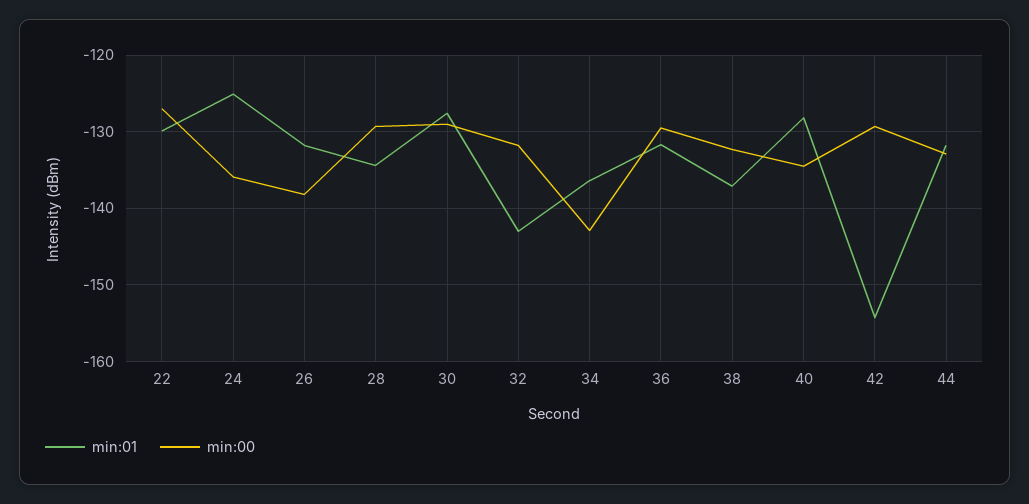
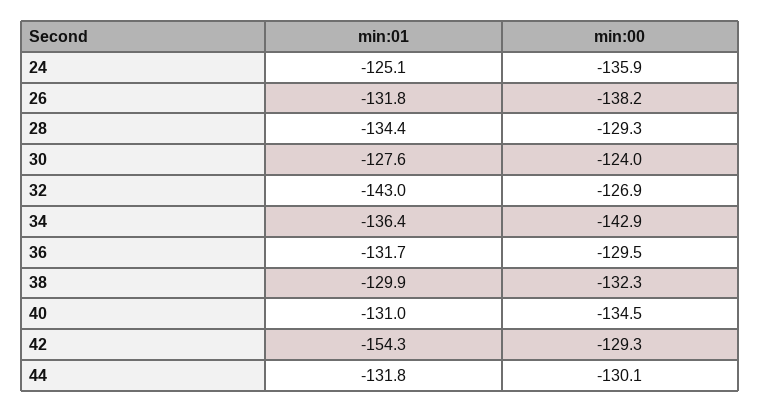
min:01, 22: -130 -> none
min:00, 22: -127 -> none
min:00, 30: -129 -> -124
min:00, 32: -132 -> -126.9
min:01, 38: -137 -> -129.9
min:01, 40: -128 -> -131
min:00, 44: -133 -> -130.1

